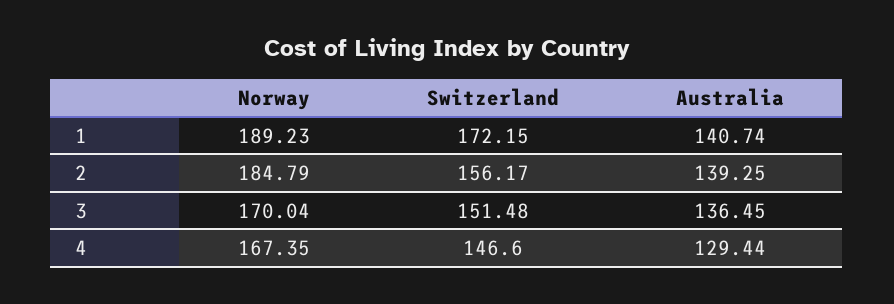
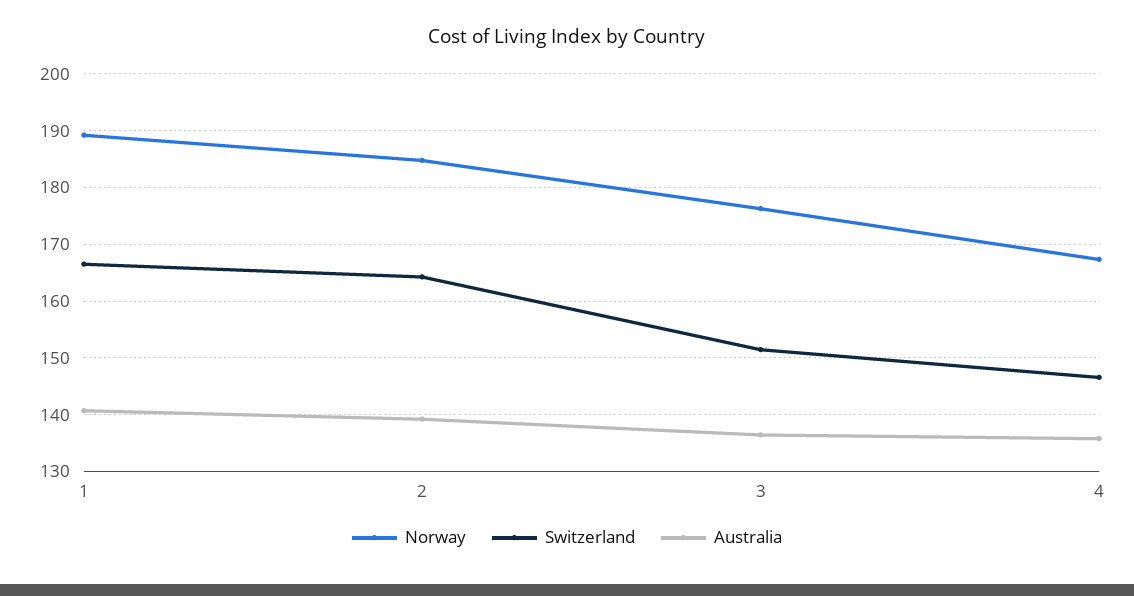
Switzerland, 1: 172.15 -> 166
Switzerland, 2: 156.17 -> 164
Norway, 3: 170.04 -> 176
Australia, 4: 129.44 -> 136

